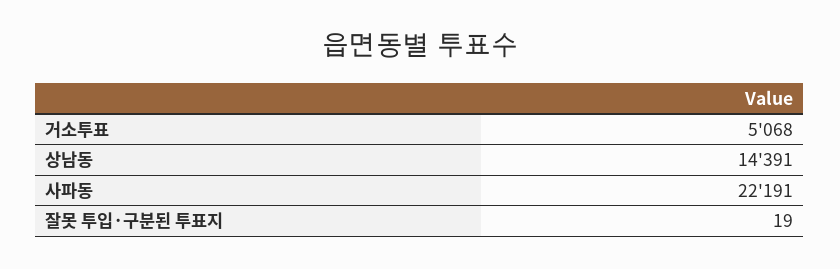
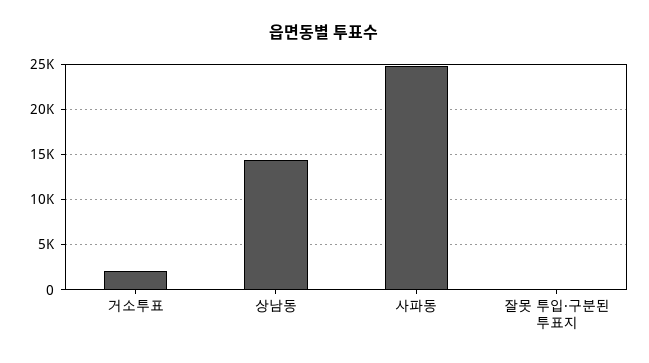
거소투표: 5068 -> 2000
사파동: 22191 -> 25000

